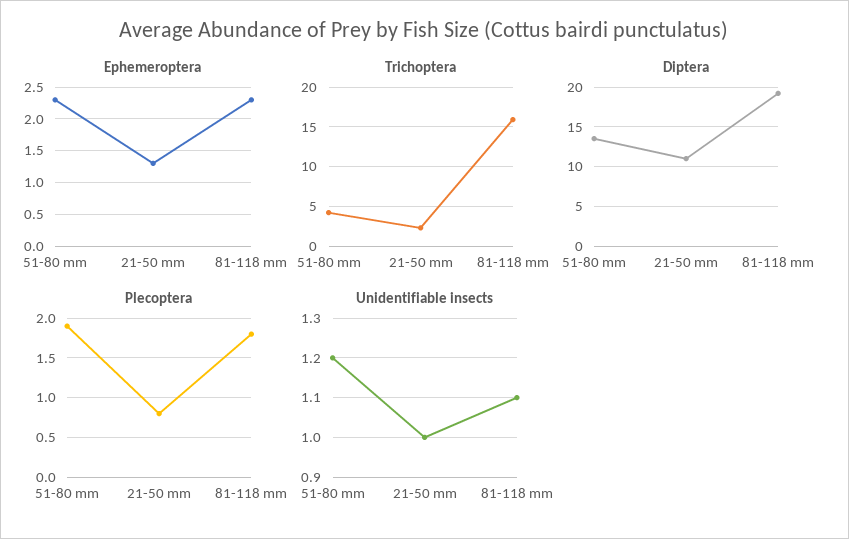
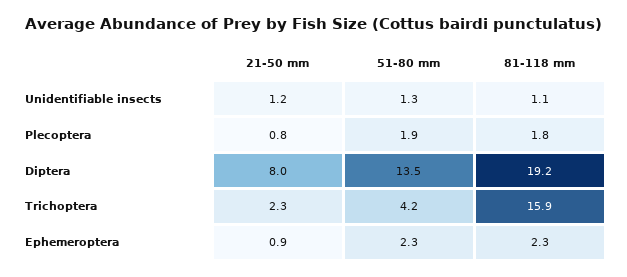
Ephemeroptera, 21-50 mm: 1.3 -> 0.9
Diptera, 21-50 mm: 11 -> 8
Unidentifiable insects, 51-80 mm: 1.2 -> 1.3
Unidentifiable insects, 21-50 mm: 1 -> 1.2

